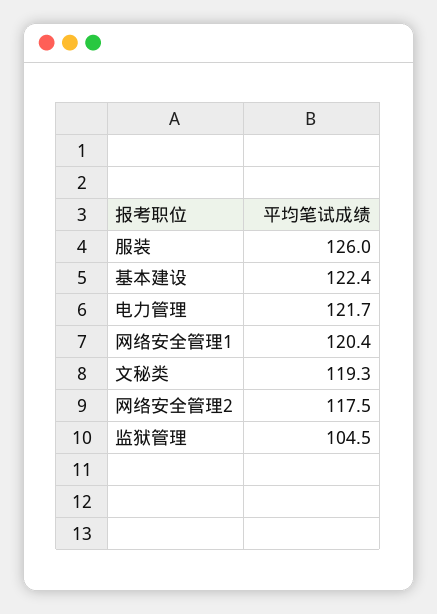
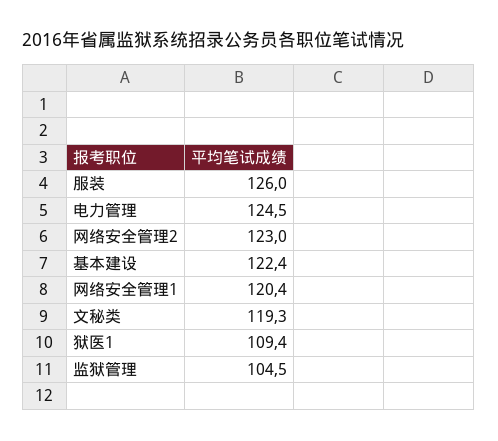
电力管理: 121.7 -> 124.5
网络安全管理2: 117.5 -> 123
狱医1: none -> 109.4

